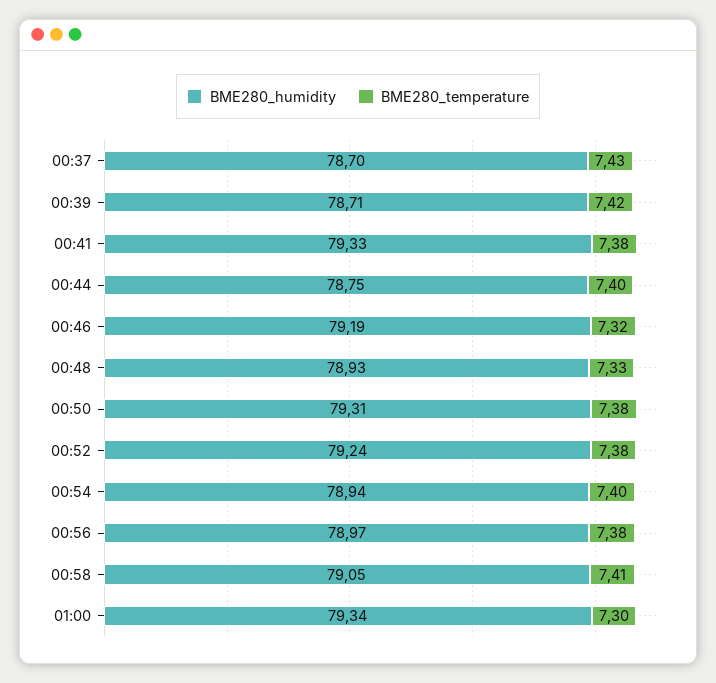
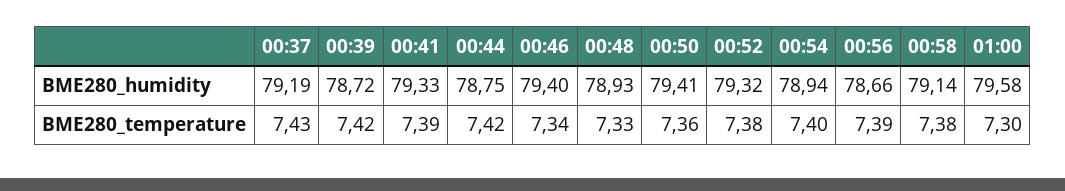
BME280_humidity, 00:37: 78.7 -> 79.19
BME280_humidity, 00:39: 78.71 -> 78.72
BME280_temperature, 00:41: 7.38 -> 7.39
BME280_temperature, 00:44: 7.4 -> 7.42
BME280_humidity, 00:46: 79.19 -> 79.4
BME280_temperature, 00:46: 7.32 -> 7.34
BME280_humidity, 00:50: 79.31 -> 79.41
BME280_temperature, 00:50: 7.38 -> 7.36
BME280_humidity, 00:52: 79.24 -> 79.32
BME280_humidity, 00:56: 78.97 -> 78.66
BME280_temperature, 00:56: 7.38 -> 7.39
BME280_humidity, 00:58: 79.05 -> 79.14
BME280_temperature, 00:58: 7.41 -> 7.38
BME280_humidity, 01:00: 79.34 -> 79.58

